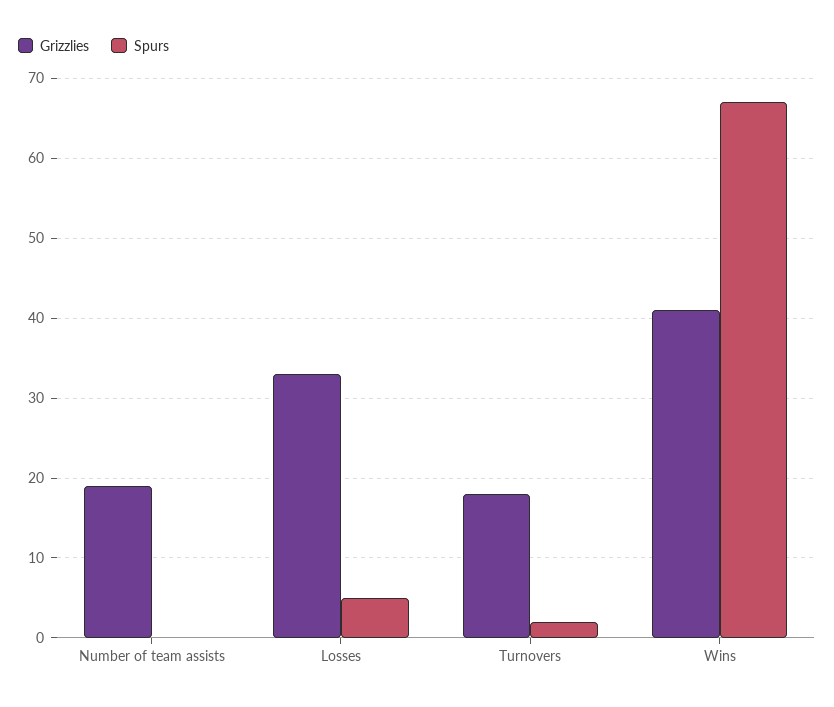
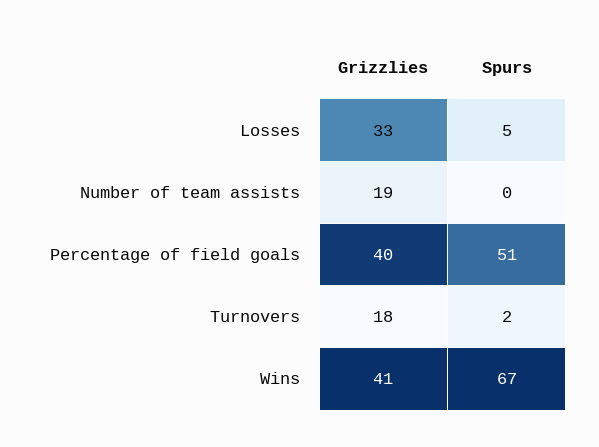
Grizzlies, Percentage of field goals: none -> 40
Spurs, Percentage of field goals: none -> 51

